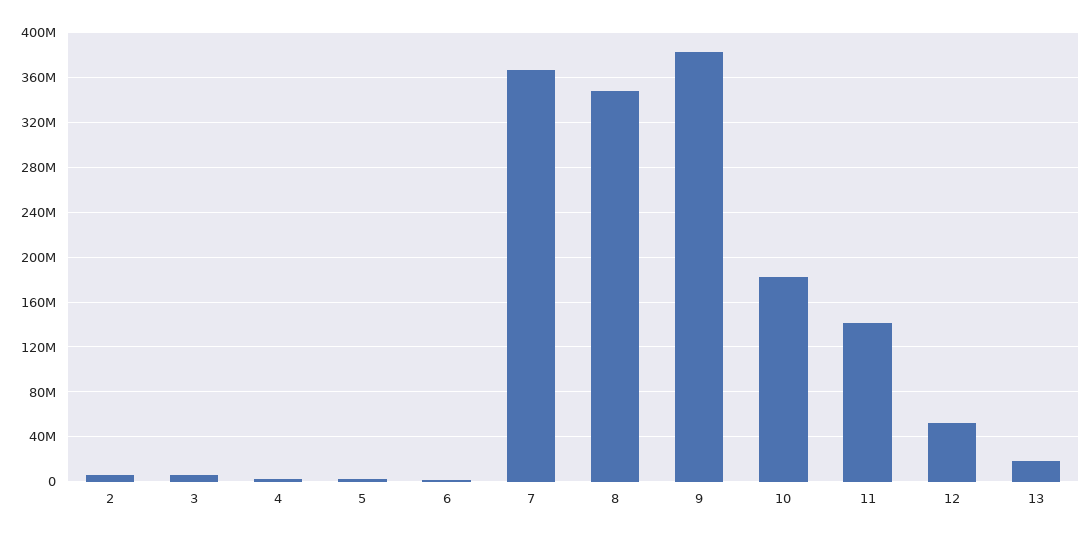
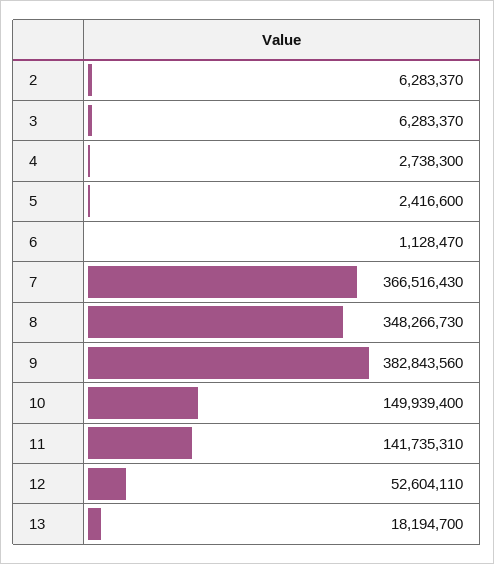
10: 180000000 -> 149939400

